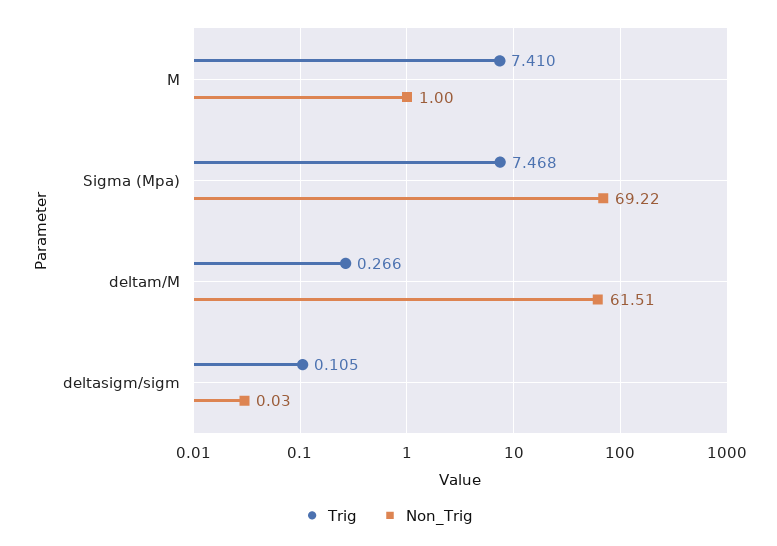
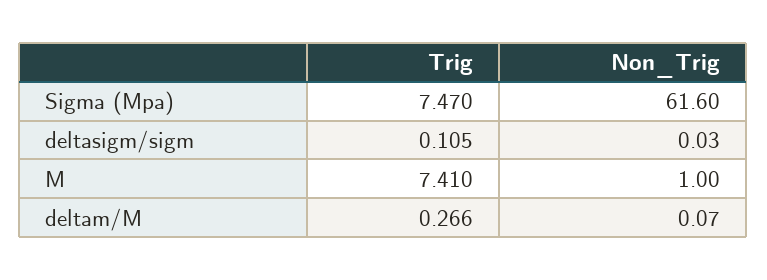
Trig, Sigma (Mpa): 7.468 -> 7.47
Non_Trig, Sigma (Mpa): 69.22 -> 61.6
Non_Trig, deltam/M: 61.51 -> 0.07

